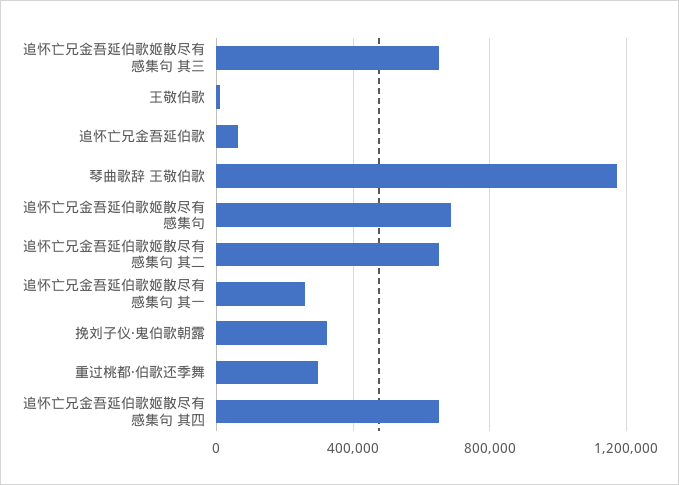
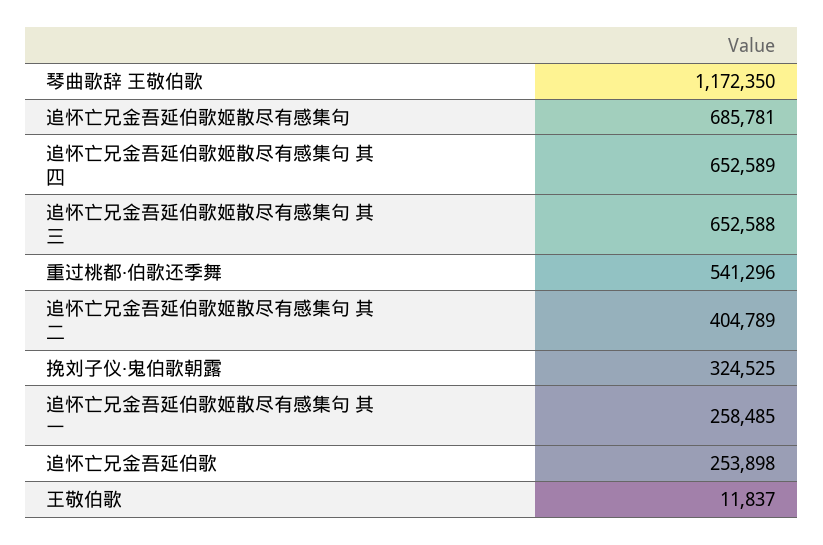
追怀亡兄金吾延伯歌: 50000 -> 253898
追怀亡兄金吾延伯歌姬散尽有感集句 其二: 650000 -> 404789
重过桃都·伯歌还季舞: 300000 -> 541296

